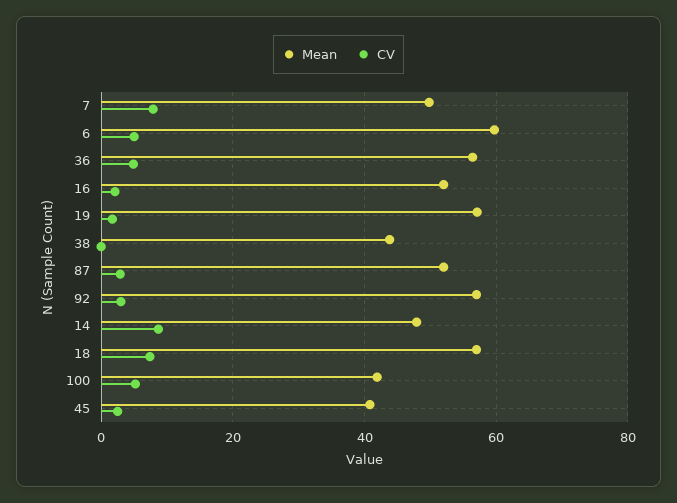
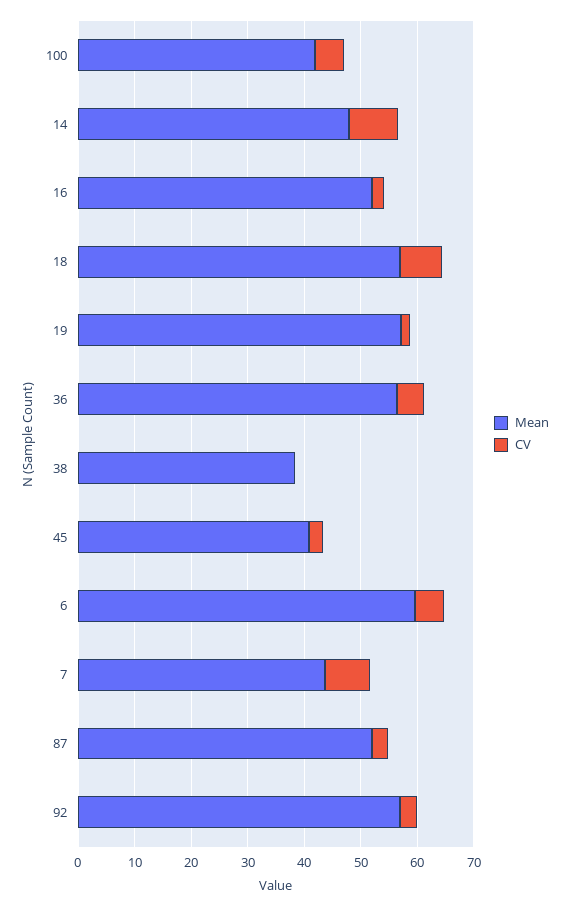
Mean, 7: 50 -> 44
Mean, 38: 44 -> 38

